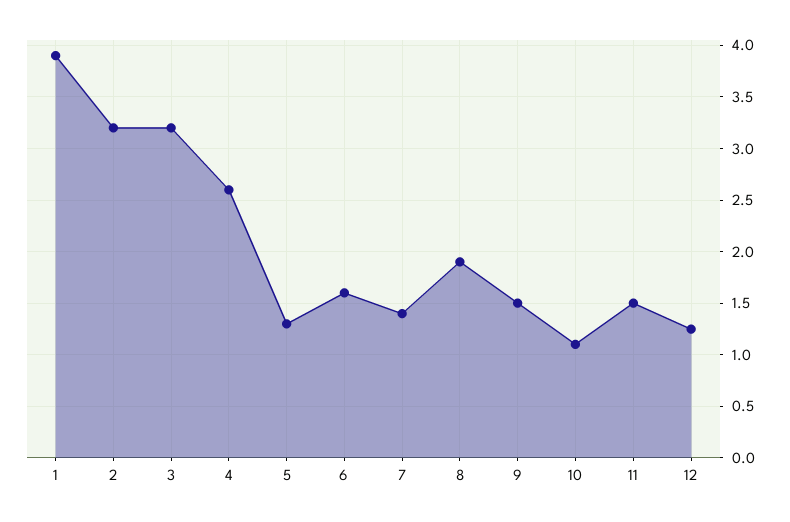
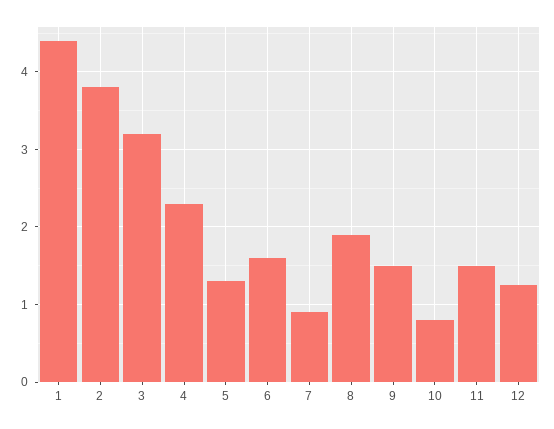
1: 3.9 -> 4.4
2: 3.2 -> 3.8
4: 2.6 -> 2.3
7: 1.4 -> 0.9
10: 1.1 -> 0.8

